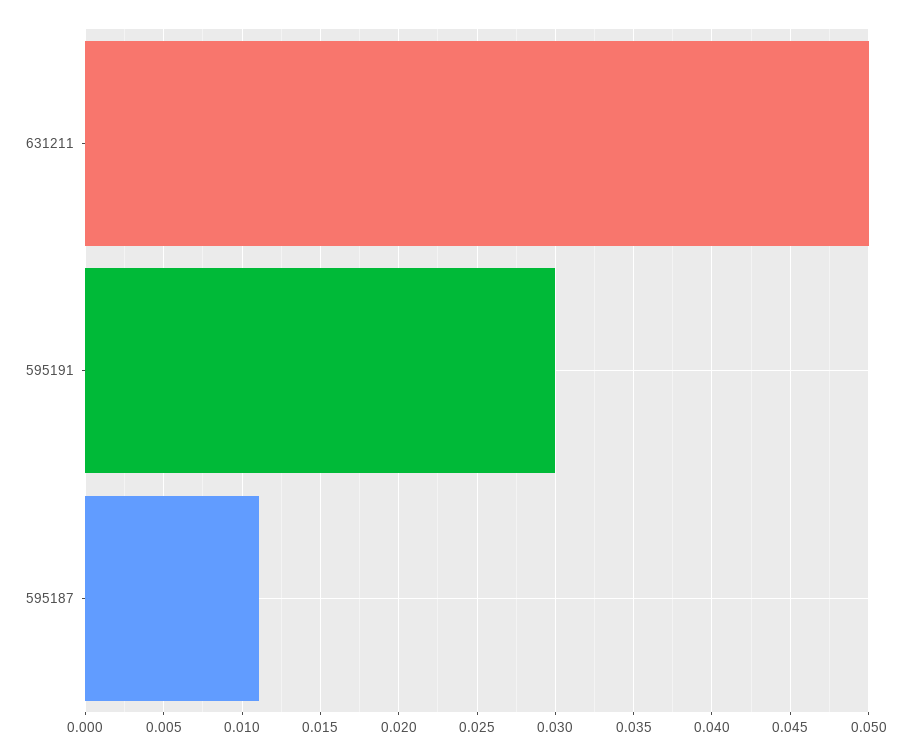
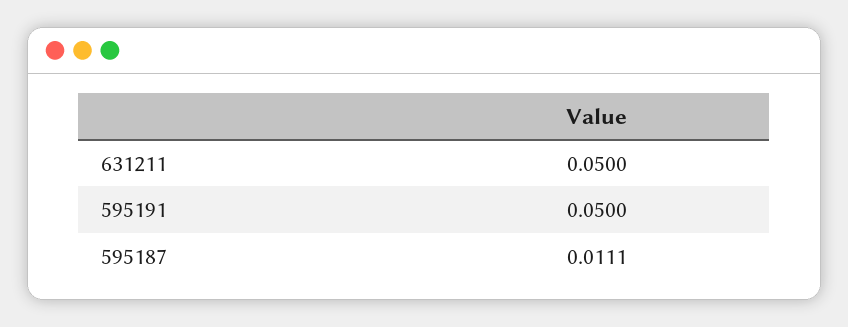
595191: 0.03 -> 0.05

